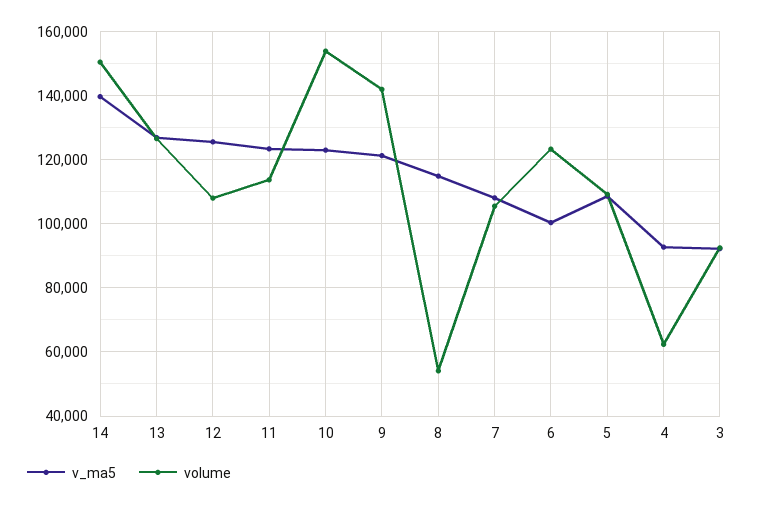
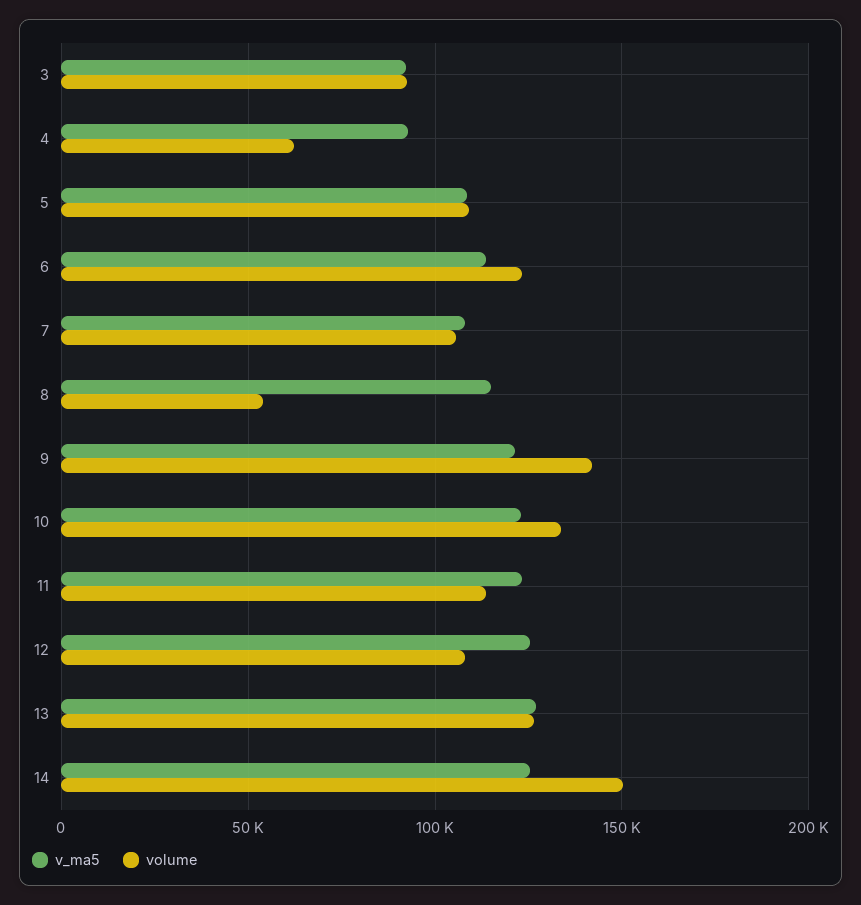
v_ma5, 14: 140000 -> 125000
volume, 10: 154000 -> 135000
v_ma5, 6: 100000 -> 115000

